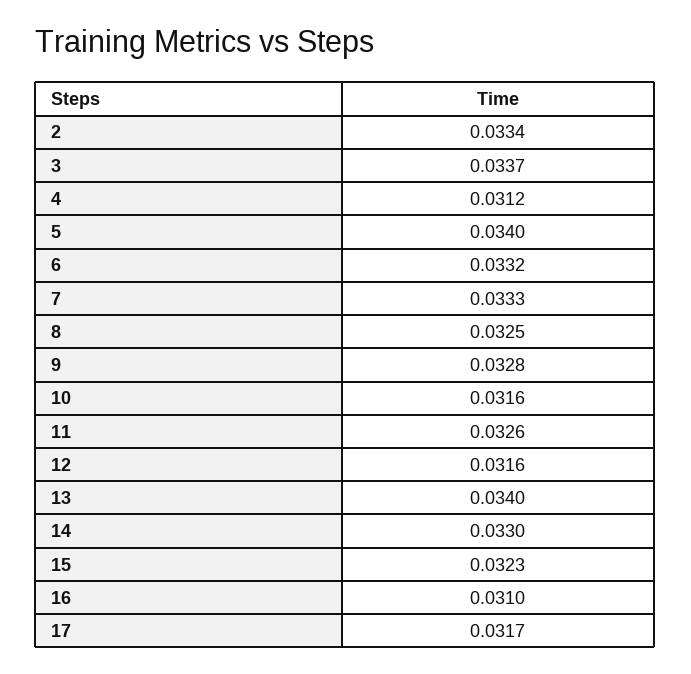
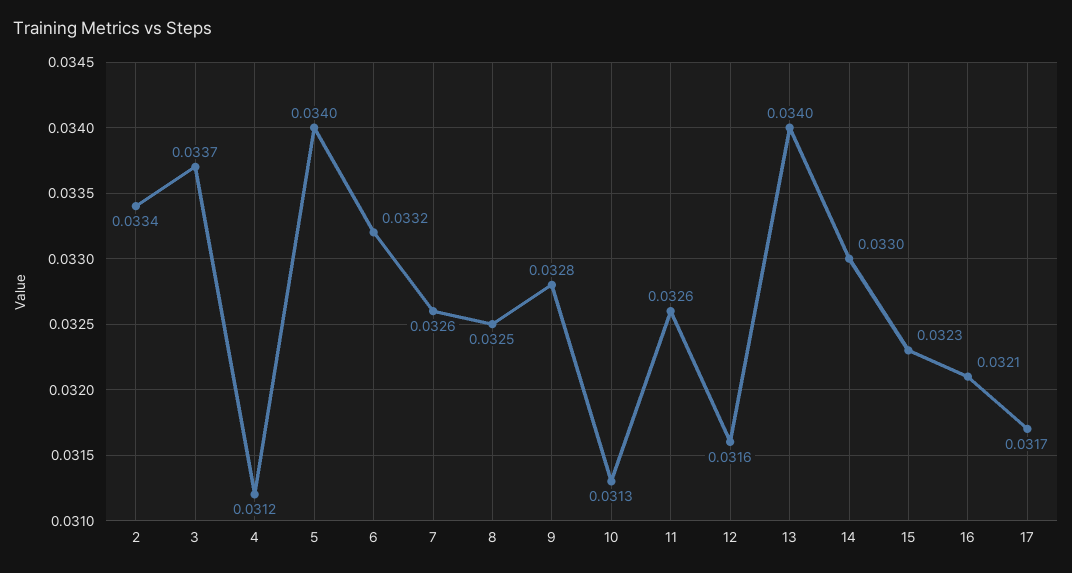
7: 0.0333 -> 0.0326
10: 0.0316 -> 0.0313
16: 0.031 -> 0.0321

